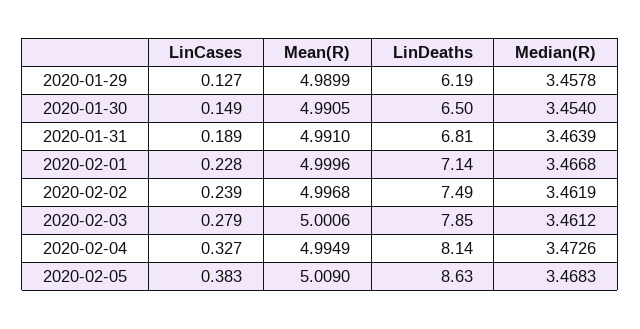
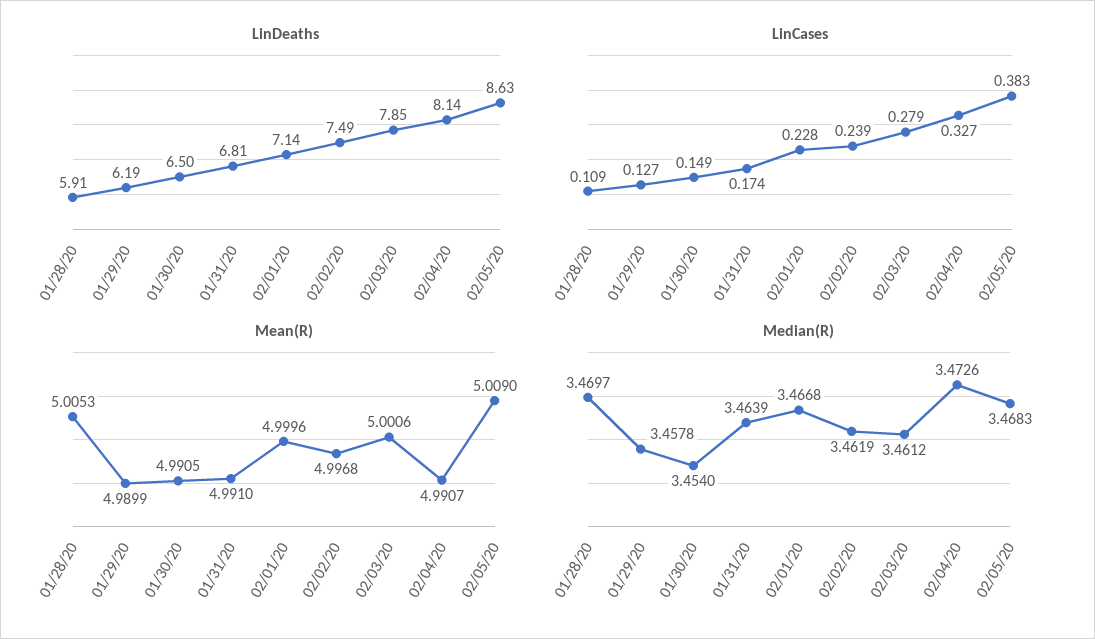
LinCases, 2020-01-31: 0.189 -> 0.174
Mean(R), 2020-02-04: 4.9949 -> 4.9907
LinDeaths, 01/28/20: none -> 5.91
LinCases, 01/28/20: none -> 0.109
Mean(R), 01/28/20: none -> 5.0053
Median(R), 01/28/20: none -> 3.4697

